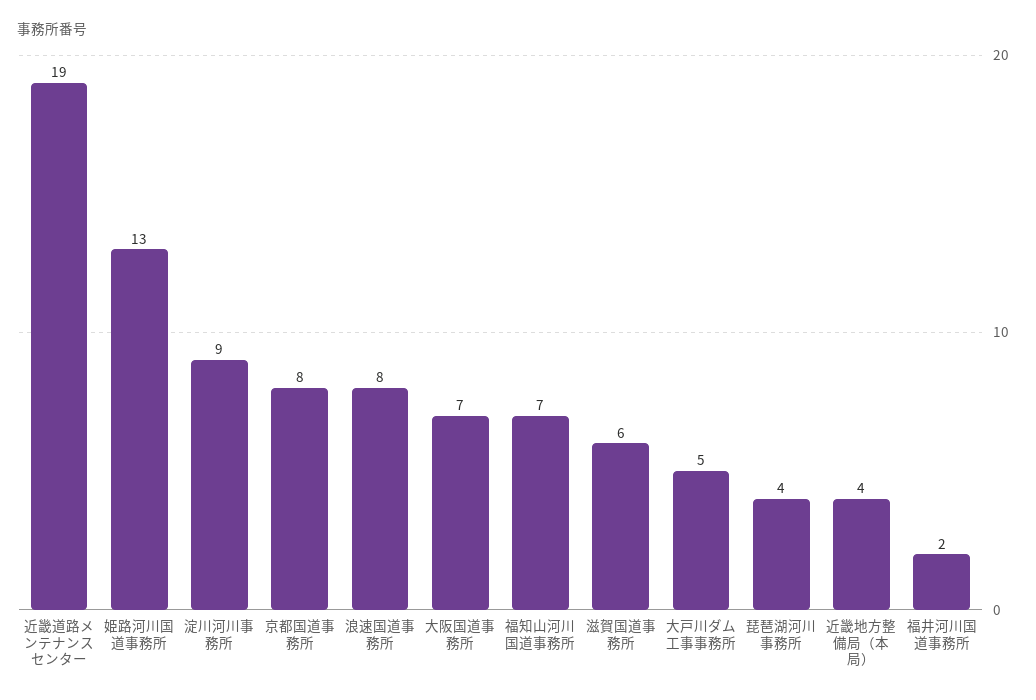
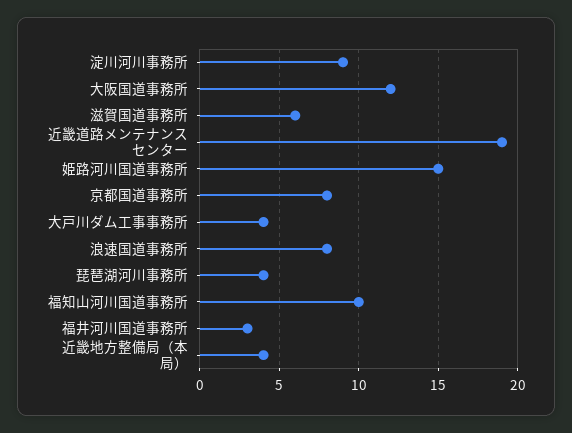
姫路河川国道事務所: 13 -> 15
大阪国道事務所: 7 -> 12
福知山河川国道事務所: 7 -> 10
大戸川ダム工事事務所: 5 -> 4
福井河川国道事務所: 2 -> 3

